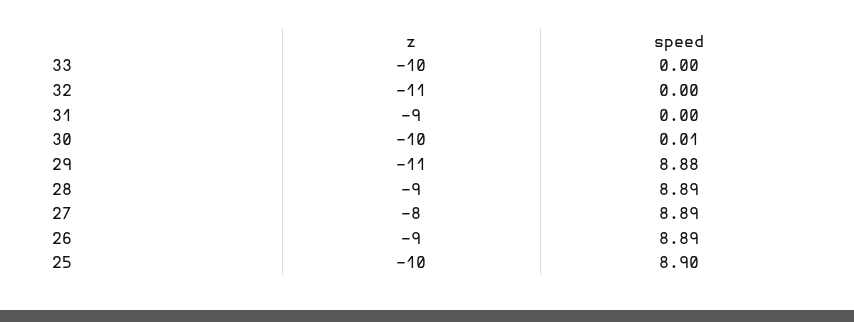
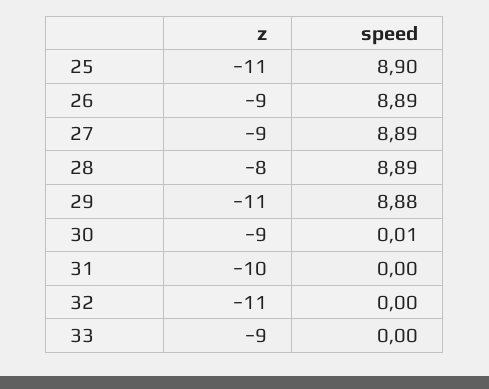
z, 33: -10 -> -9
z, 31: -9 -> -10
z, 30: -10 -> -9
z, 28: -9 -> -8
z, 27: -8 -> -9
z, 25: -10 -> -11

